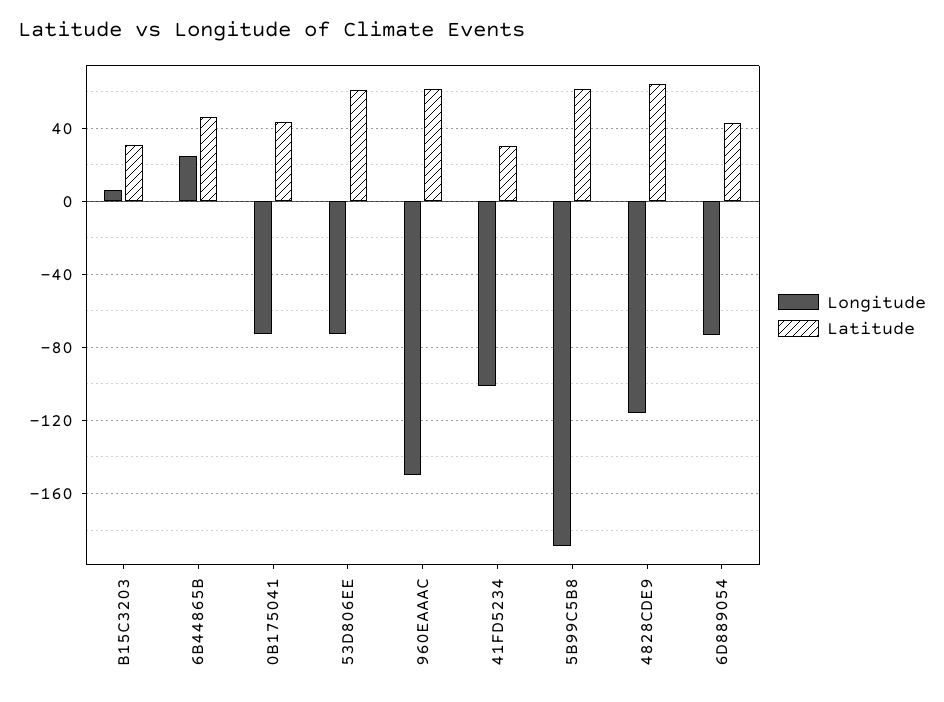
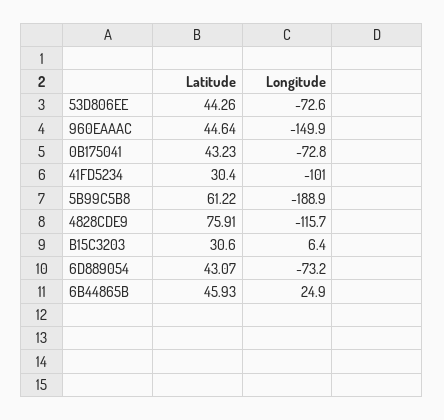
Latitude, 53D806EE: 60 -> 44.26
Latitude, 960EAAAC: 60 -> 44.64
Latitude, 4828CDE9: 65 -> 75.91

